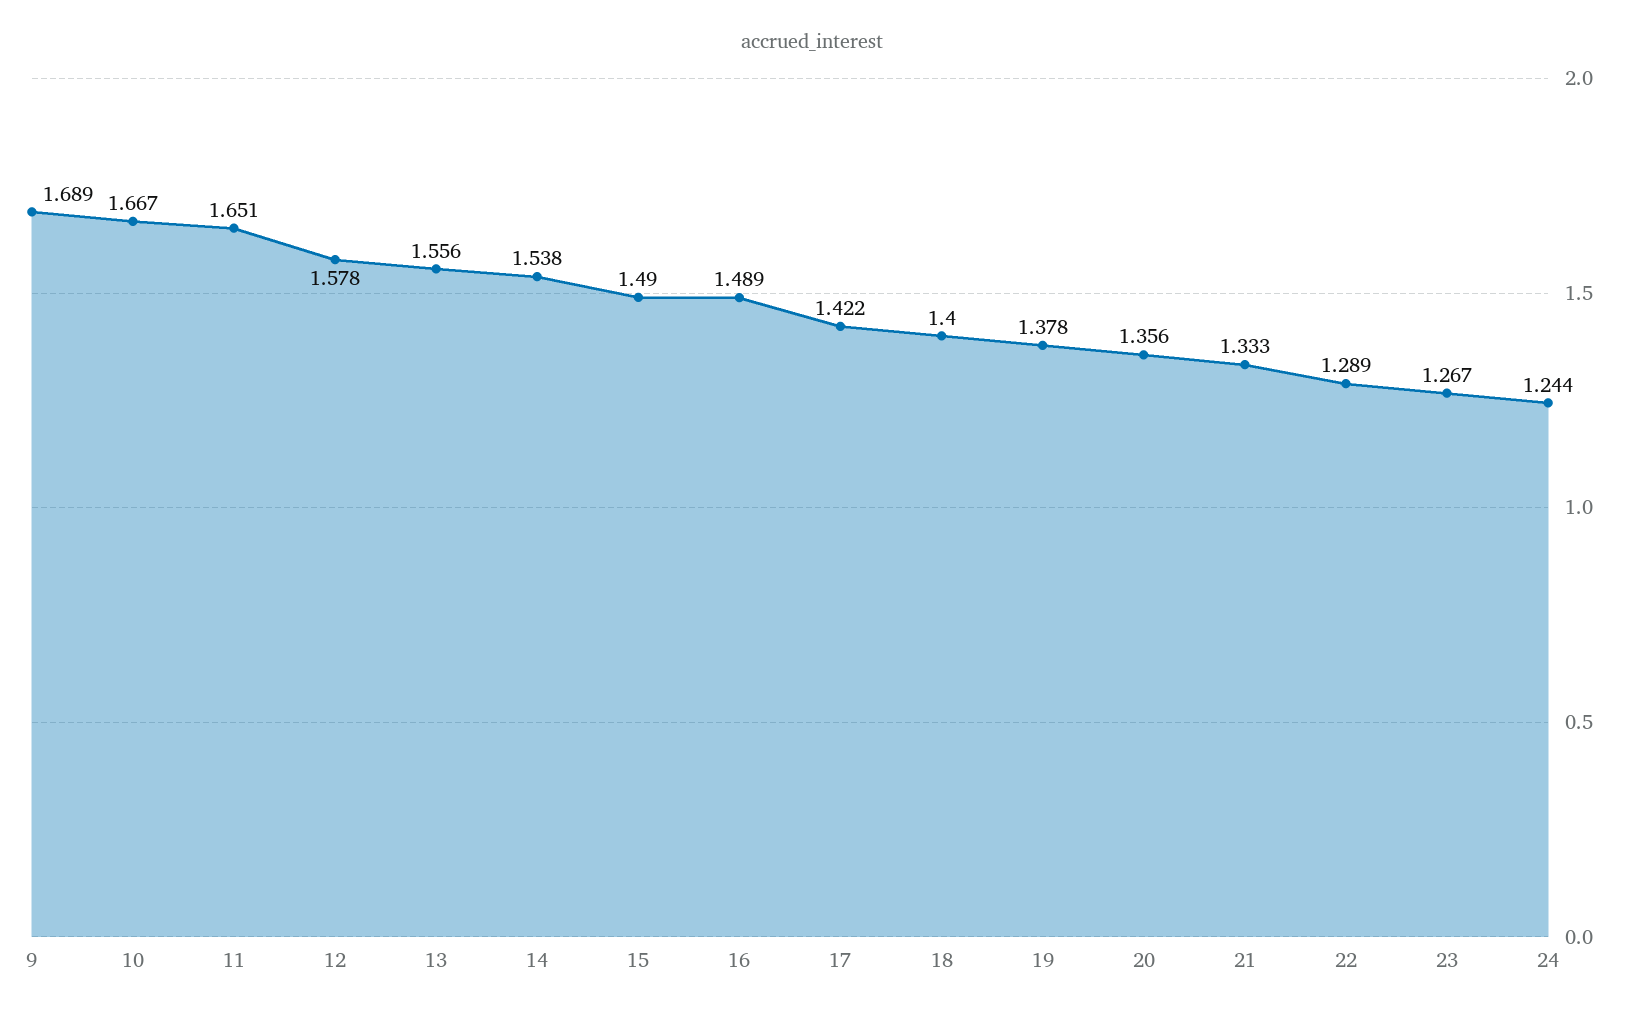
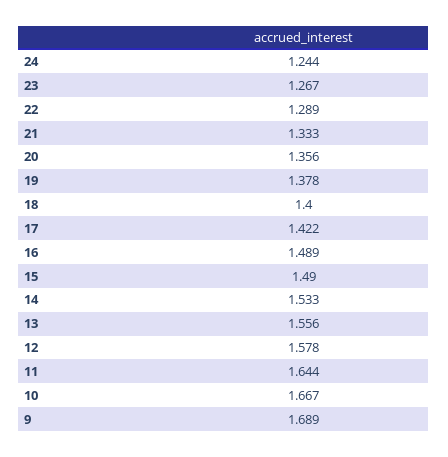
11: 1.651 -> 1.644
14: 1.538 -> 1.533

